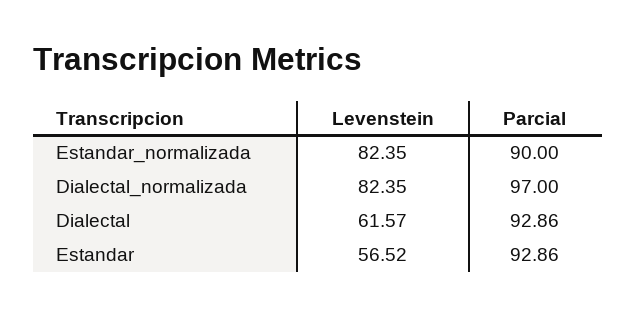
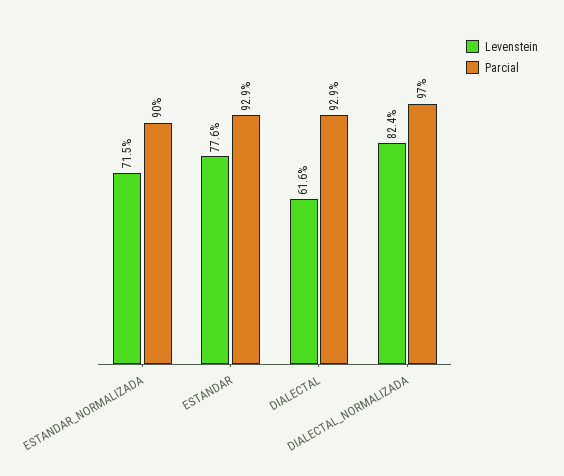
Levenstein, Estandar_normalizada: 82.35 -> 71.5
Levenstein, Estandar: 56.52 -> 77.6

